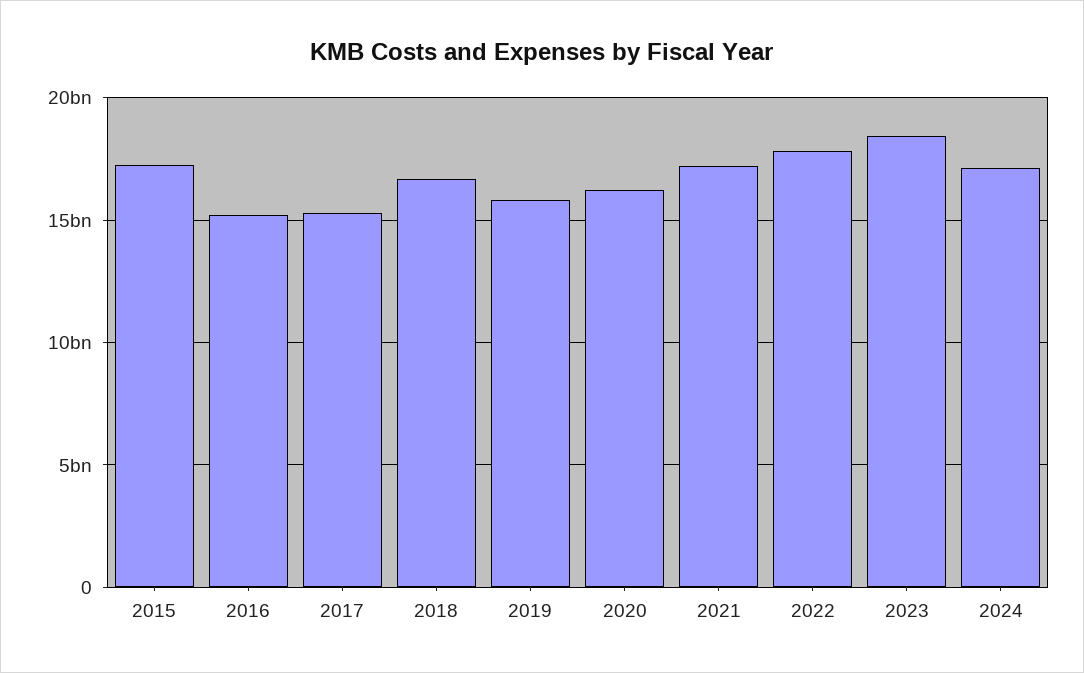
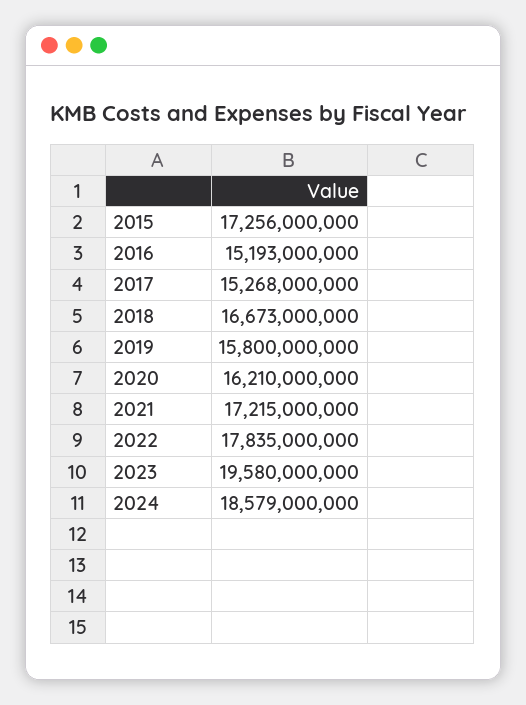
2023: 18500000000 -> 19580000000
2024: 17000000000 -> 18579000000

